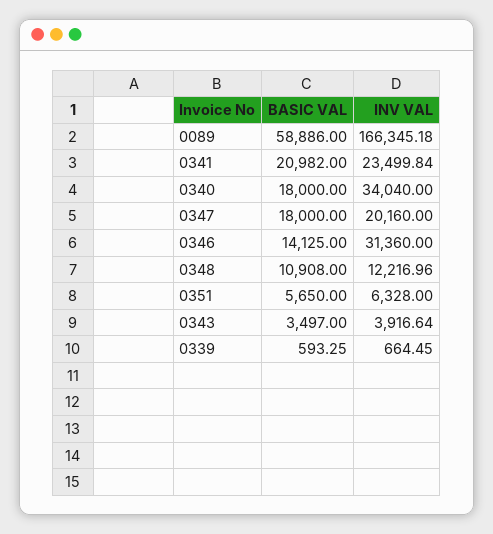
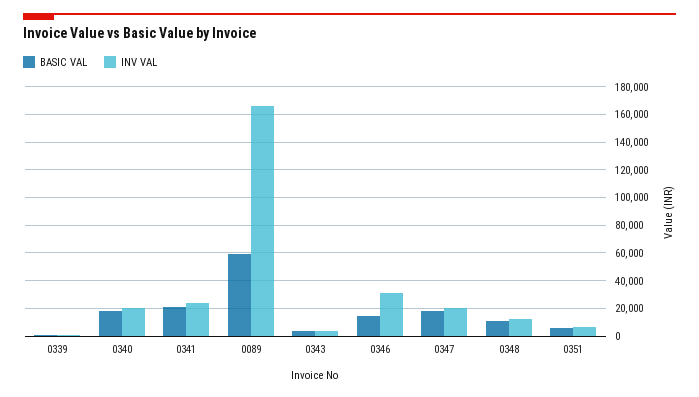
INV VAL, 0340: 34040 -> 20000

